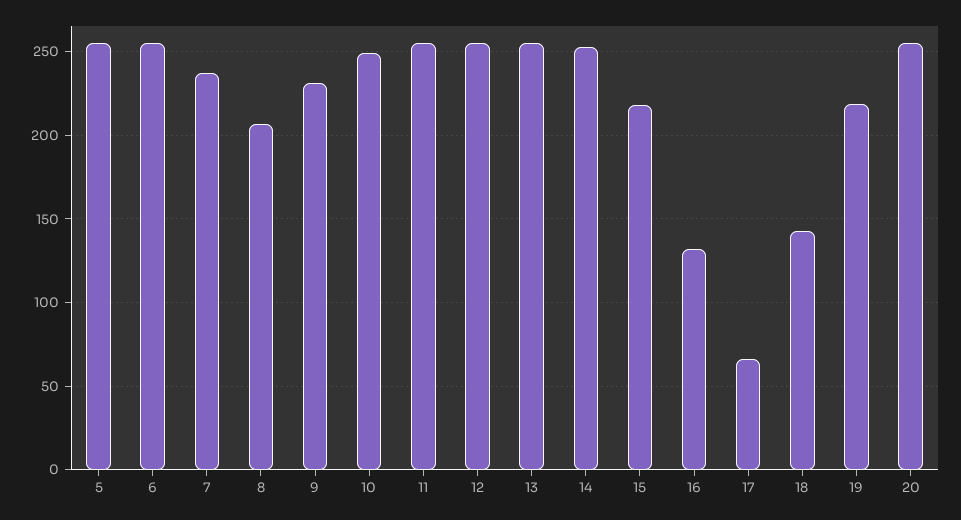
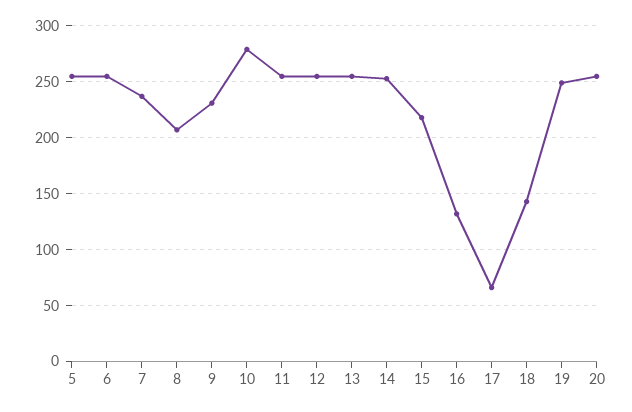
10: 250 -> 280
19: 220 -> 250

